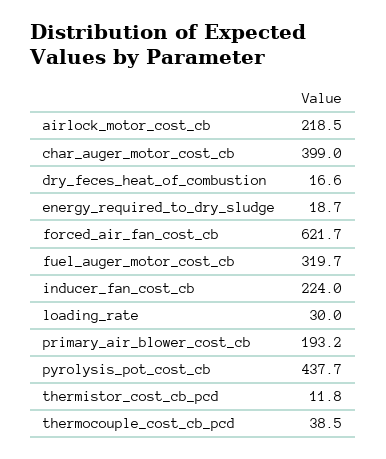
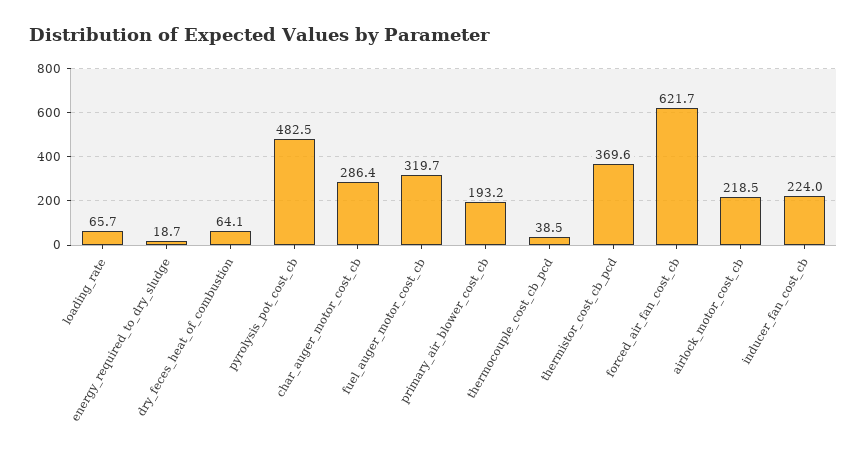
char_auger_motor_cost_cb: 399 -> 286.4
dry_feces_heat_of_combustion: 16.6 -> 64.1
loading_rate: 30 -> 65.7
pyrolysis_pot_cost_cb: 437.7 -> 482.5
thermistor_cost_cb_pcd: 11.8 -> 369.6

